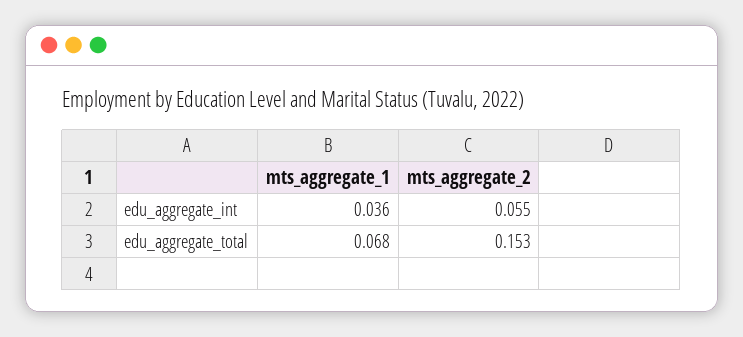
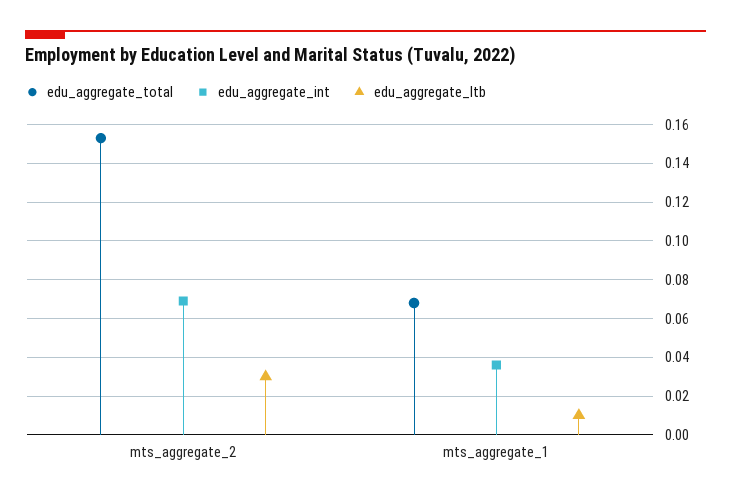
edu_aggregate_int, mts_aggregate_2: 0.055 -> 0.07
edu_aggregate_ltb, mts_aggregate_2: none -> 0.03
edu_aggregate_ltb, mts_aggregate_1: none -> 0.01

